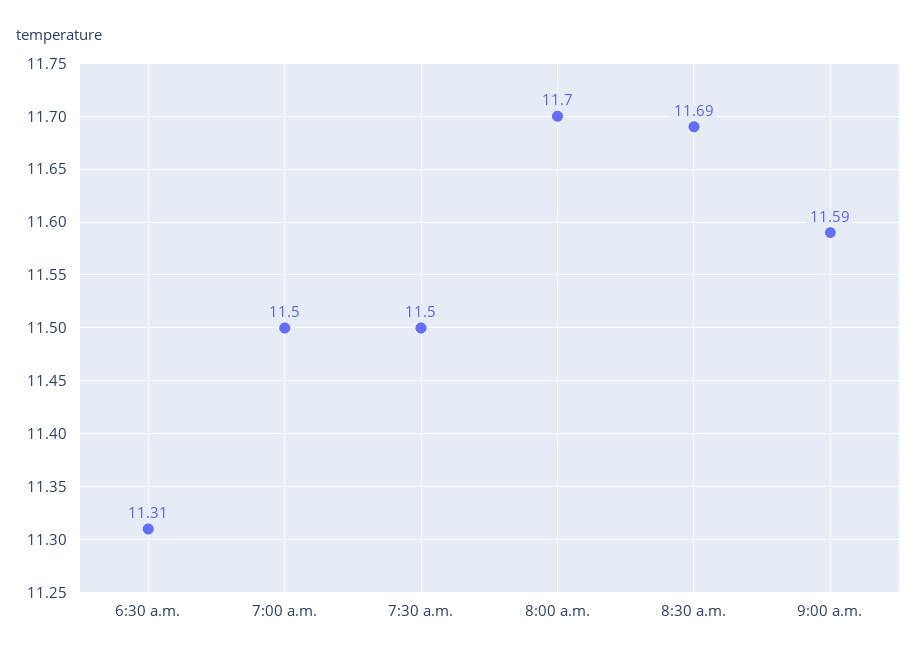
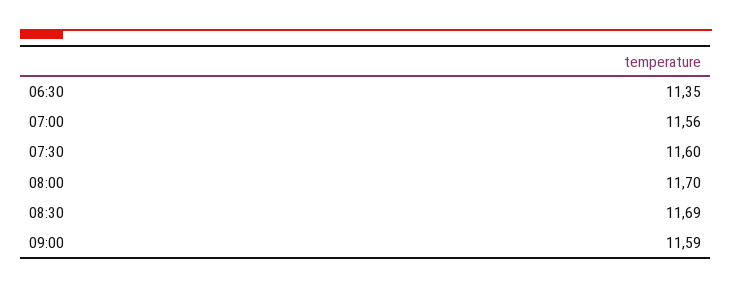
6:30 a.m.: 11.31 -> 11.35
7:00 a.m.: 11.5 -> 11.56
7:30 a.m.: 11.5 -> 11.6

